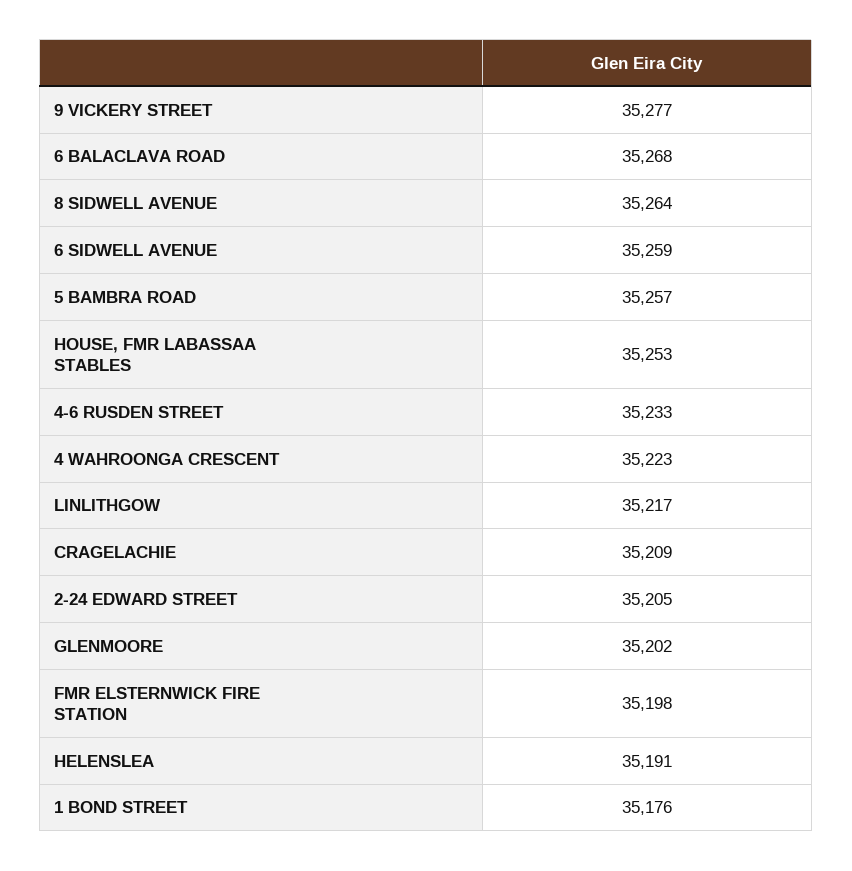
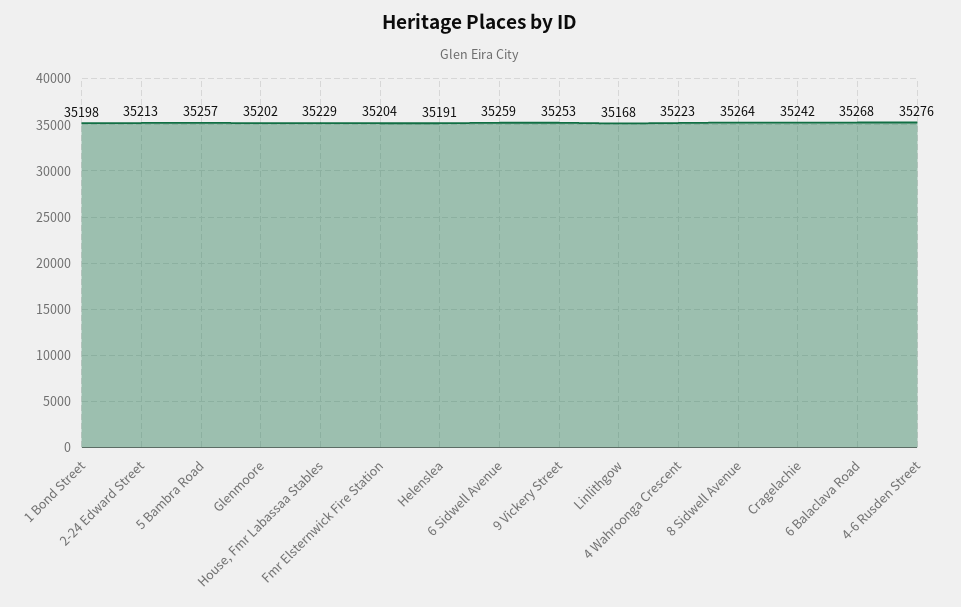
9 VICKERY STREET: 35277 -> 35253
HOUSE, FMR LABASSAA STABLES: 35253 -> 35229
4-6 RUSDEN STREET: 35233 -> 35276
LINLITHGOW: 35217 -> 35168
CRAGELACHIE: 35209 -> 35242
2-24 EDWARD STREET: 35205 -> 35213
FMR ELSTERNWICK FIRE STATION: 35198 -> 35204
1 BOND STREET: 35176 -> 35198

